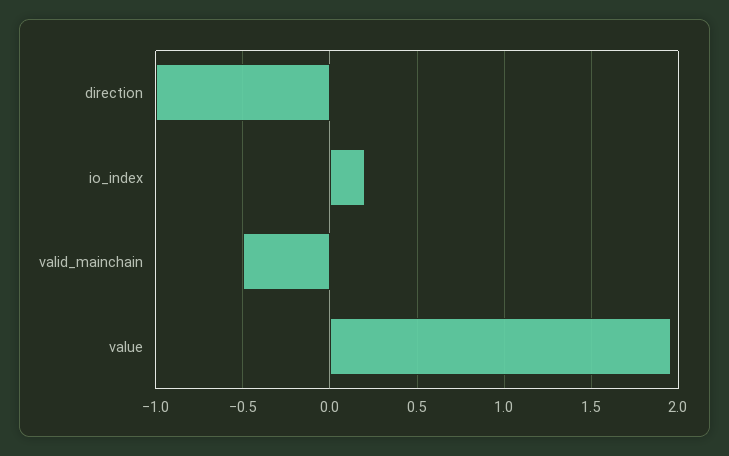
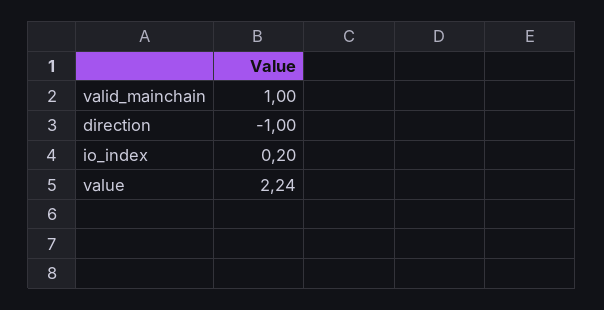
valid_mainchain: -0.5 -> 1
value: 1.95 -> 2.24

